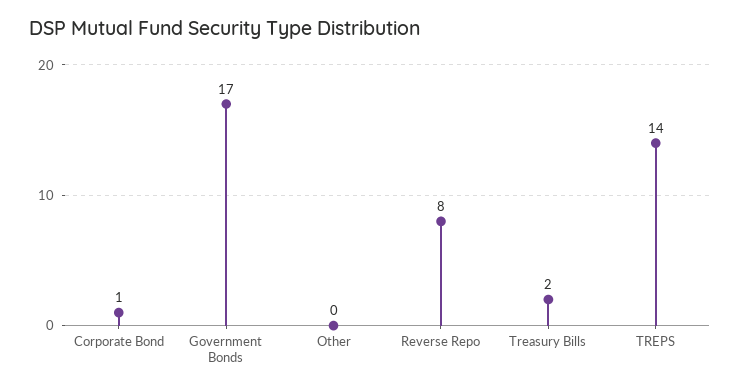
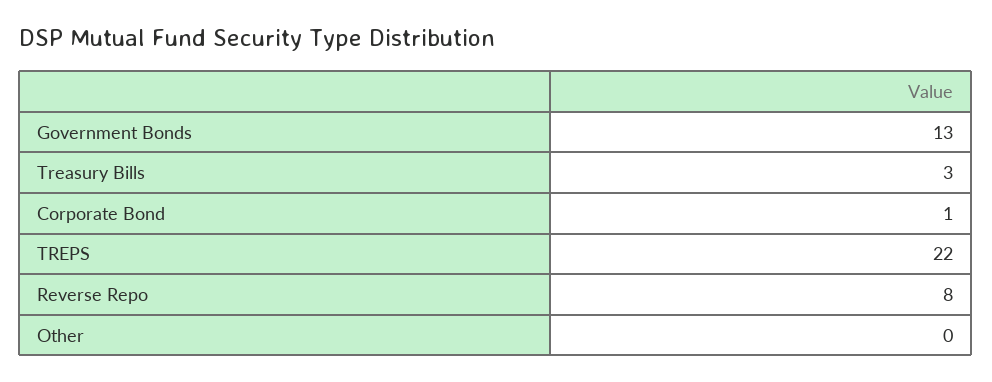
Government Bonds: 17 -> 13
Treasury Bills: 2 -> 3
TREPS: 14 -> 22

